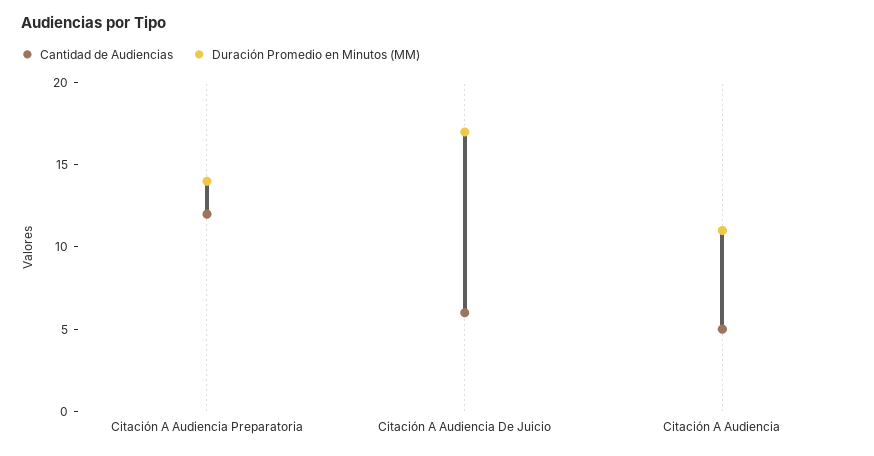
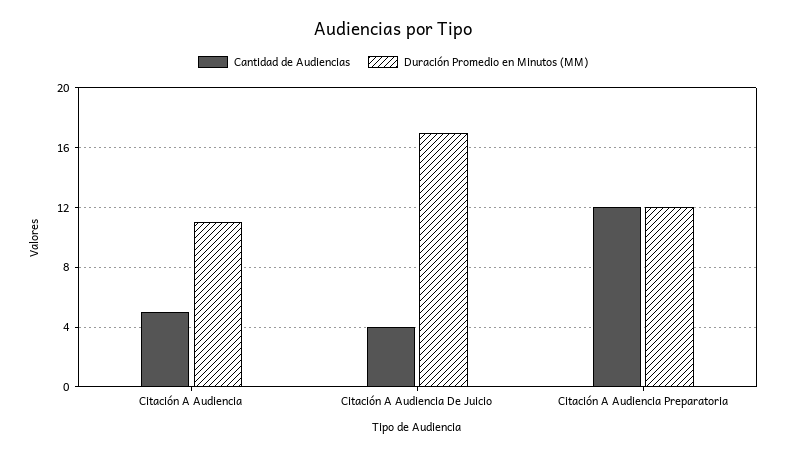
Duración Promedio en Minutos (MM), Citación A Audiencia Preparatoria: 14 -> 12
Cantidad de Audiencias, Citación A Audiencia De Juicio: 6 -> 4

